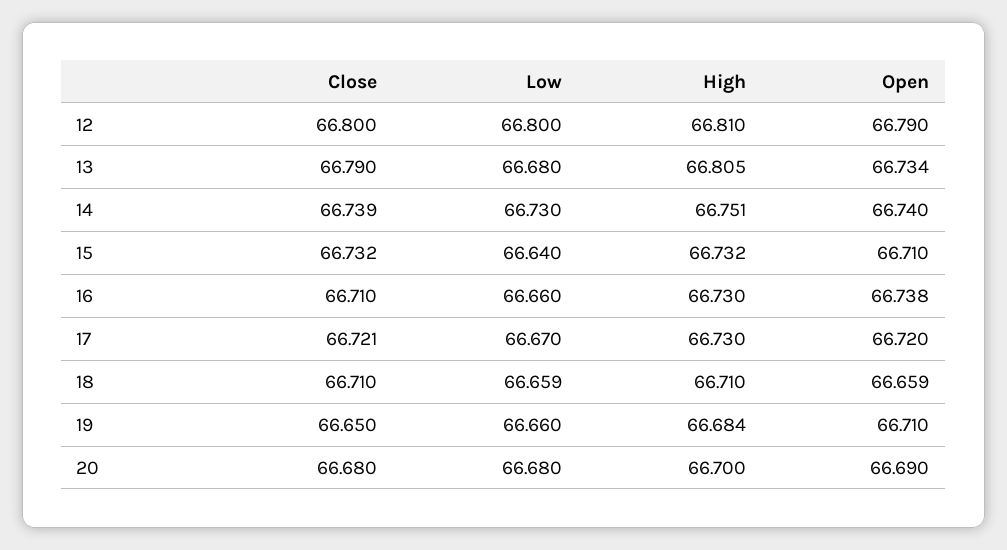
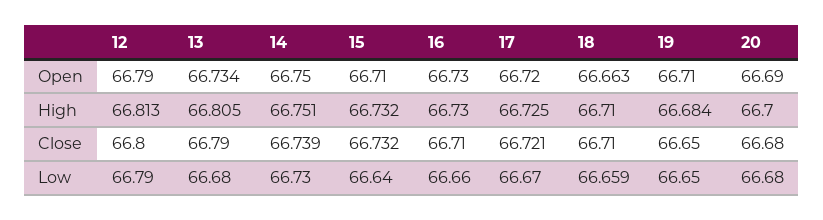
Low, 12: 66.8 -> 66.79
High, 12: 66.81 -> 66.813
Open, 14: 66.74 -> 66.75
Open, 16: 66.738 -> 66.73
High, 17: 66.73 -> 66.725
Open, 18: 66.659 -> 66.663
Low, 19: 66.66 -> 66.65

